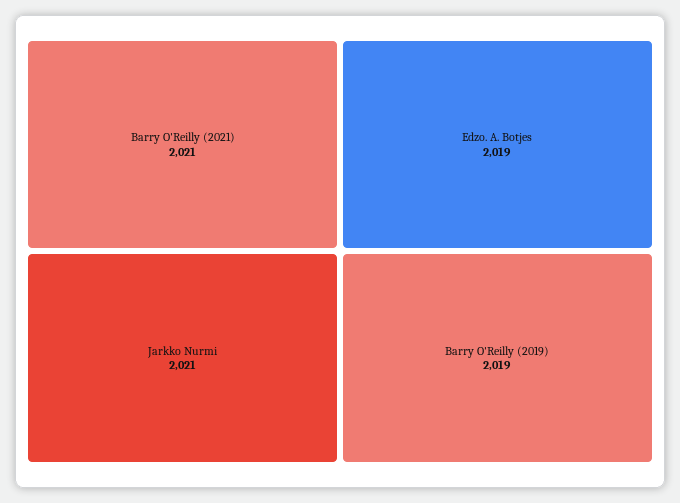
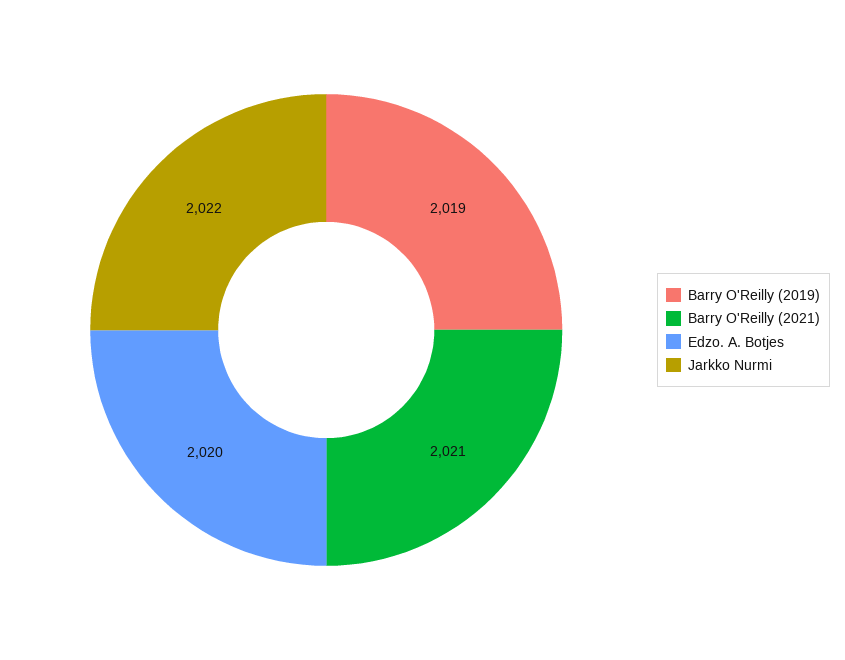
Jarkko Nurmi: 2021 -> 2022
Edzo. A. Botjes: 2019 -> 2020

